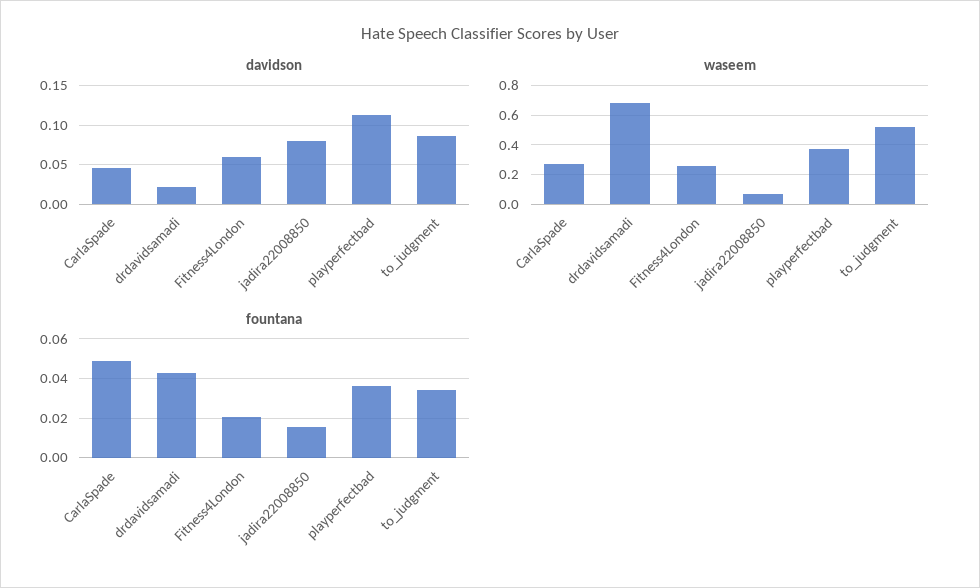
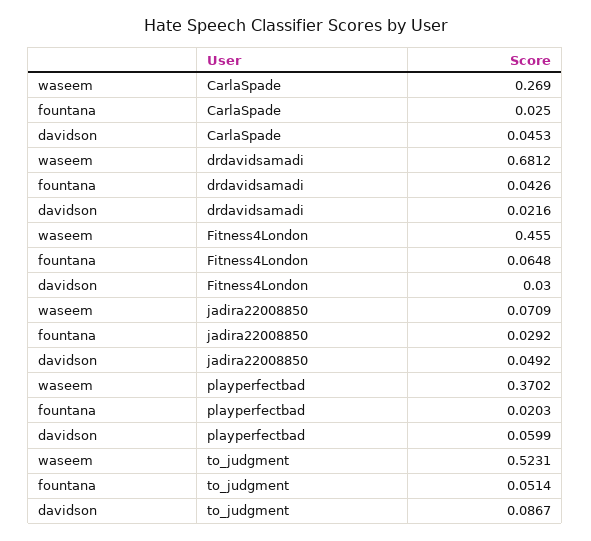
davidson, Fitness4London: 0.06 -> 0.03
davidson, jadira22008850: 0.08 -> 0.0492
davidson, playperfectbad: 0.11 -> 0.0599
waseem, Fitness4London: 0.25 -> 0.455
fountana, CarlaSpade: 0.05 -> 0.025
fountana, Fitness4London: 0.02 -> 0.0648
fountana, jadira22008850: 0.015 -> 0.0292
fountana, playperfectbad: 0.035 -> 0.0203
fountana, to_judgment: 0.035 -> 0.0514

